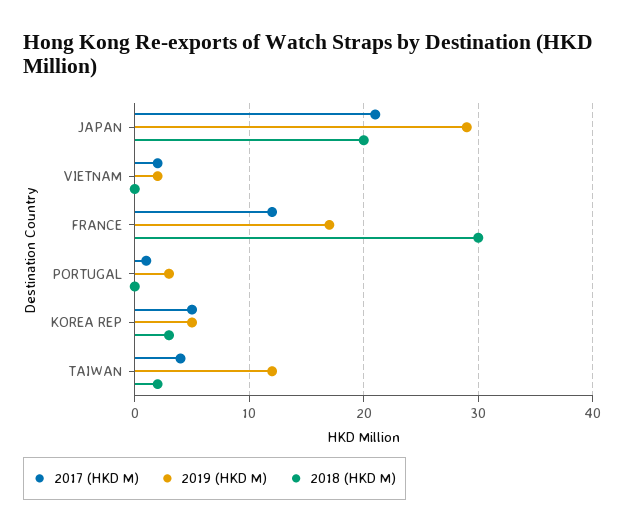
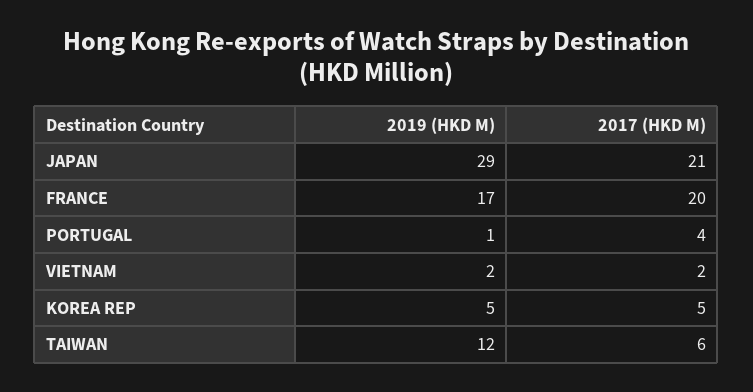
2018 (HKD M), JAPAN: 20 -> none
2018 (HKD M), VIETNAM: 0 -> none
2017 (HKD M), FRANCE: 12 -> 20
2018 (HKD M), FRANCE: 30 -> none
2017 (HKD M), PORTUGAL: 1 -> 4
2019 (HKD M), PORTUGAL: 3 -> 1
2018 (HKD M), PORTUGAL: 0 -> none
2018 (HKD M), KOREA REP: 3 -> none
2017 (HKD M), TAIWAN: 4 -> 6
2018 (HKD M), TAIWAN: 2 -> none

